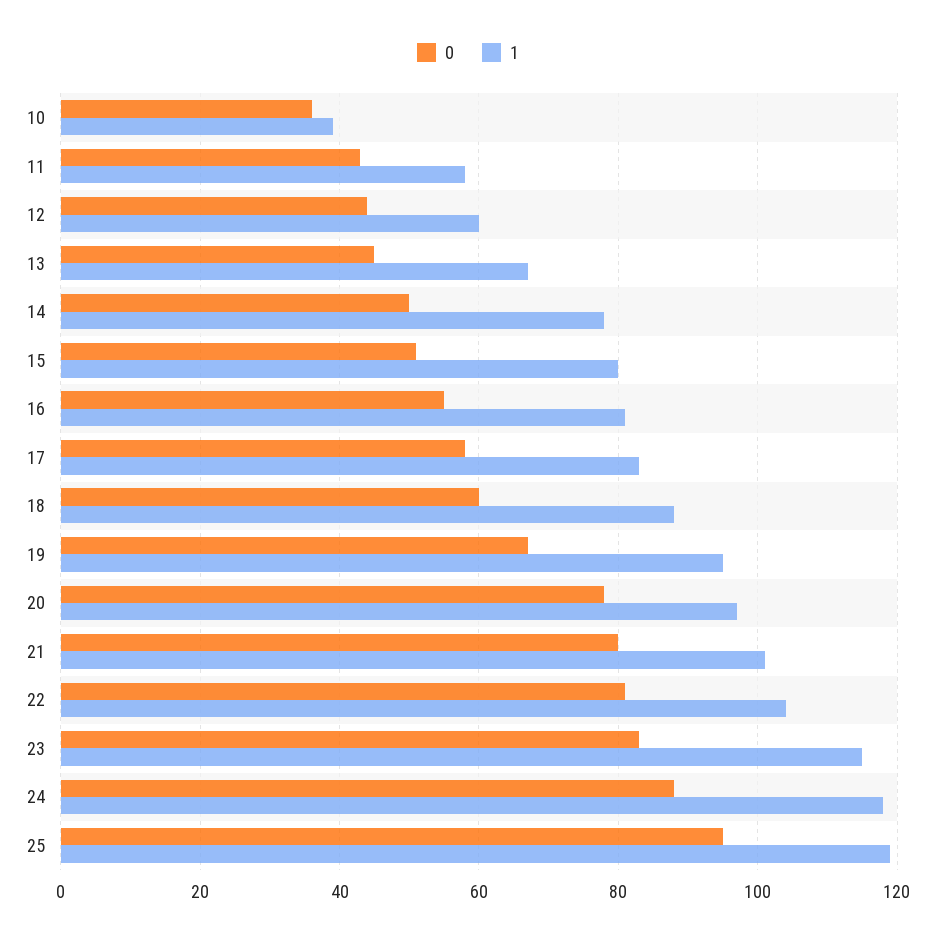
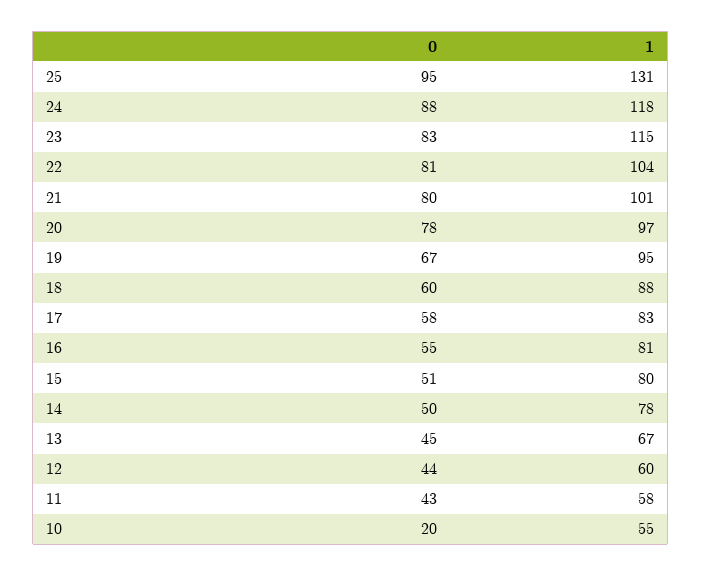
0, 10: 35 -> 20
1, 10: 40 -> 55
1, 25: 120 -> 131

